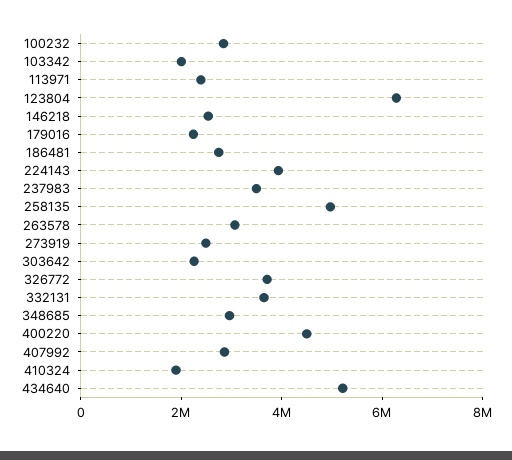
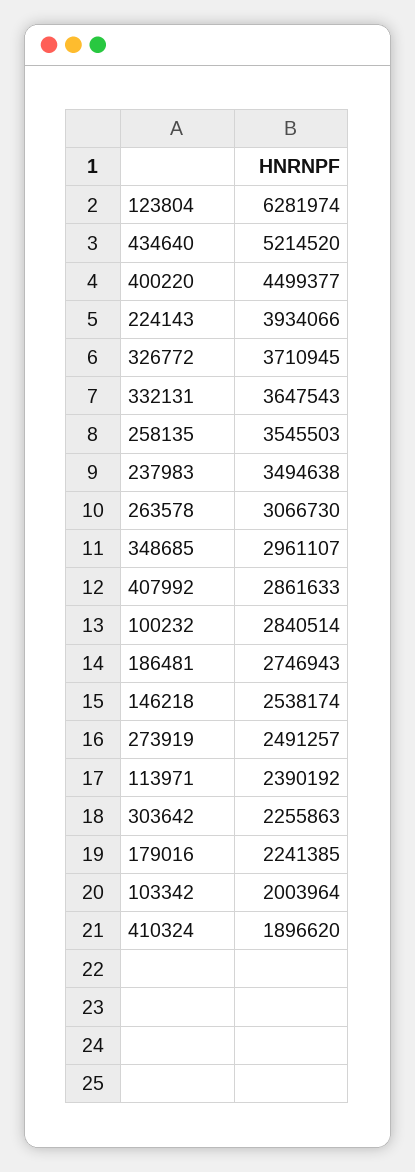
258135: 5000000 -> 3545503

